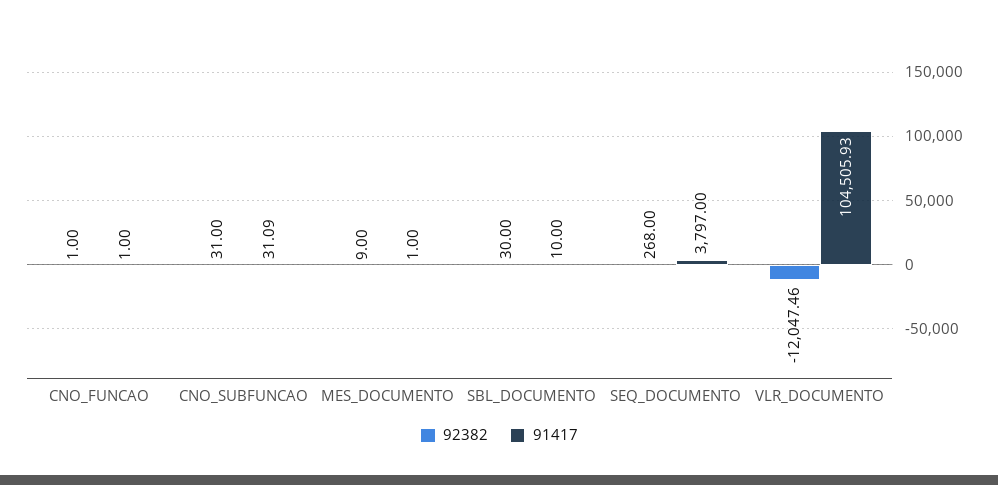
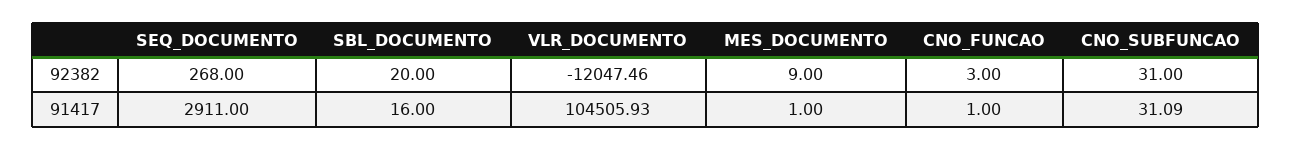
92382, CNO_FUNCAO: 1 -> 3
92382, SBL_DOCUMENTO: 30 -> 20
91417, SBL_DOCUMENTO: 10 -> 16
91417, SEQ_DOCUMENTO: 3797 -> 2911

